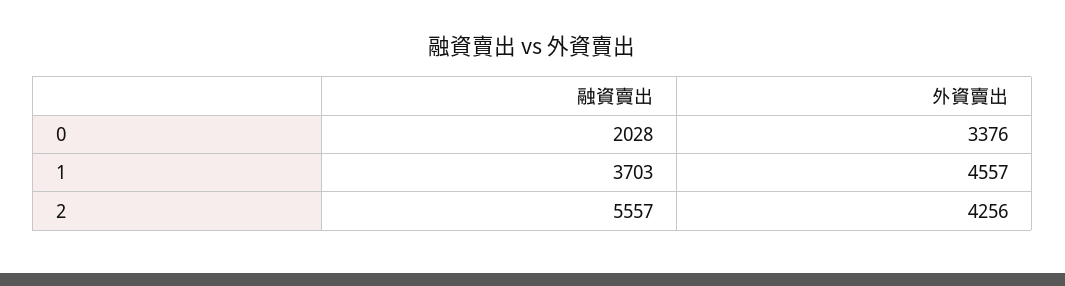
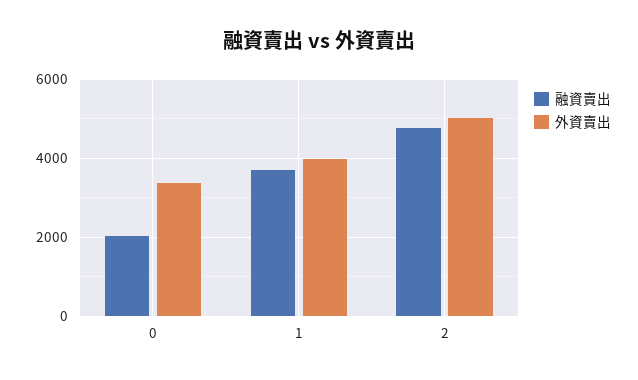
外資賣出, 1: 4557 -> 4000
融資賣出, 2: 5557 -> 4800
外資賣出, 2: 4256 -> 5000

